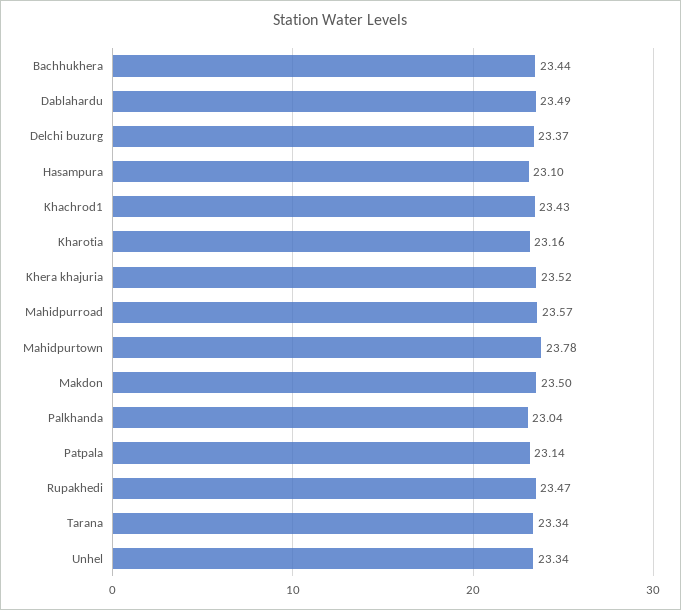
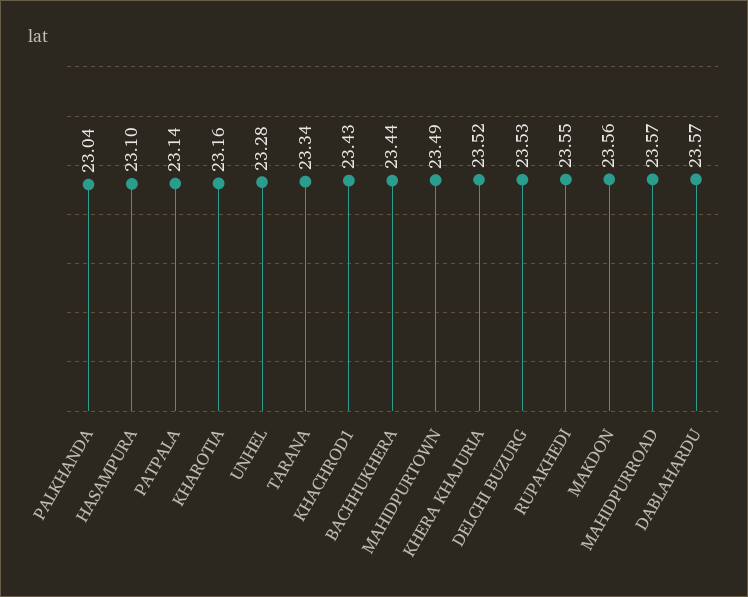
Dablahardu: 23.49 -> 23.57
Delchi buzurg: 23.37 -> 23.53
Mahidpurtown: 23.78 -> 23.49
Makdon: 23.5 -> 23.56
Rupakhedi: 23.47 -> 23.55
Unhel: 23.34 -> 23.28

